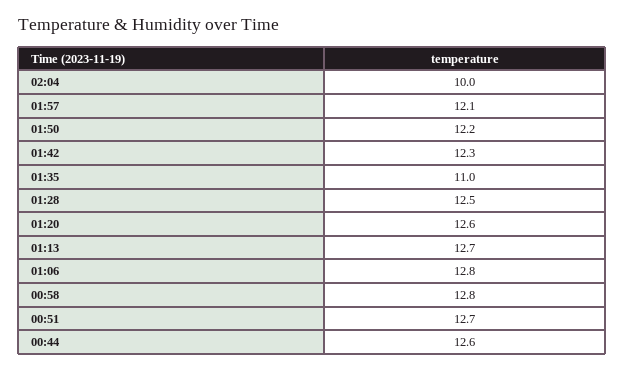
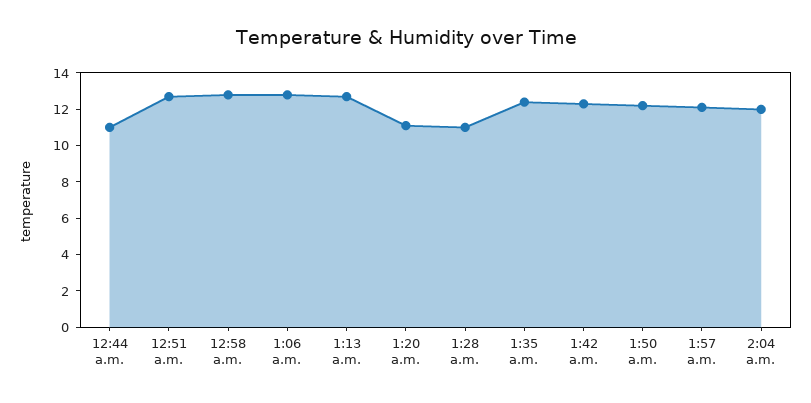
02:04: 10 -> 12
01:35: 11 -> 12.5
01:28: 12.5 -> 11
01:20: 12.6 -> 11
00:44: 12.6 -> 11

